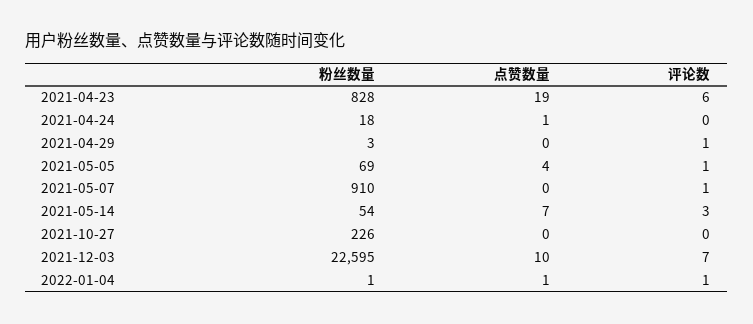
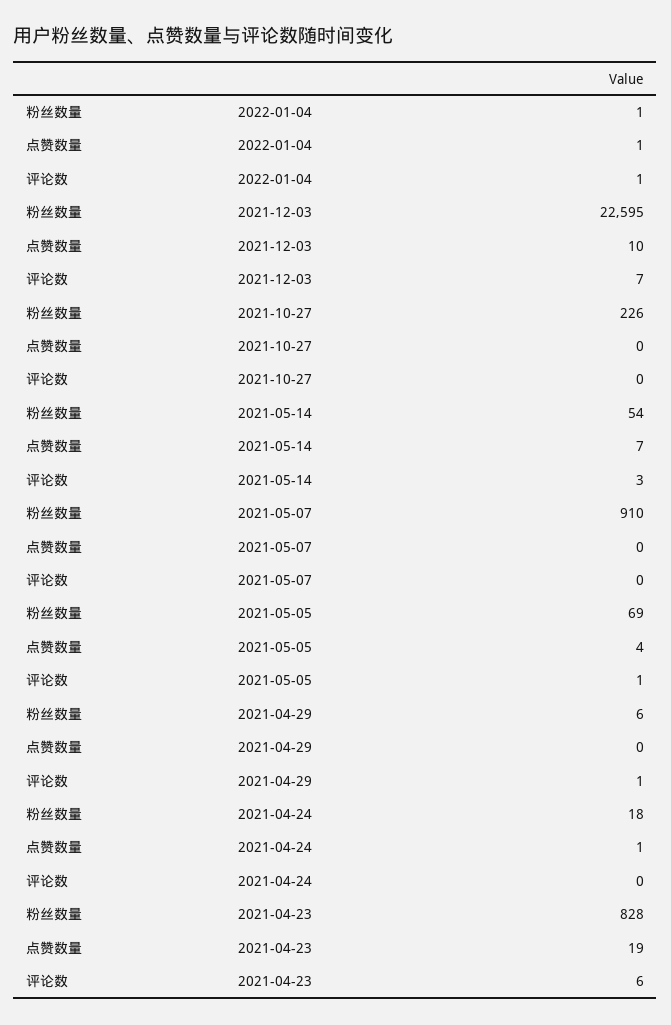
粉丝数量, 2021-04-29: 3 -> 6
评论数, 2021-05-07: 1 -> 0

